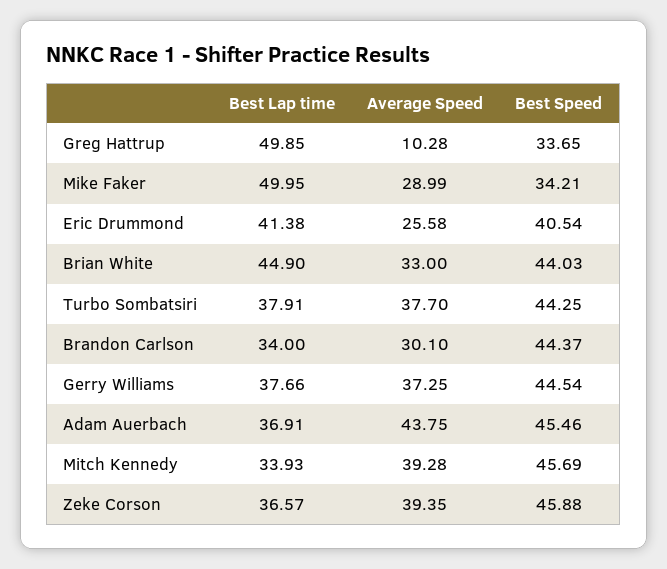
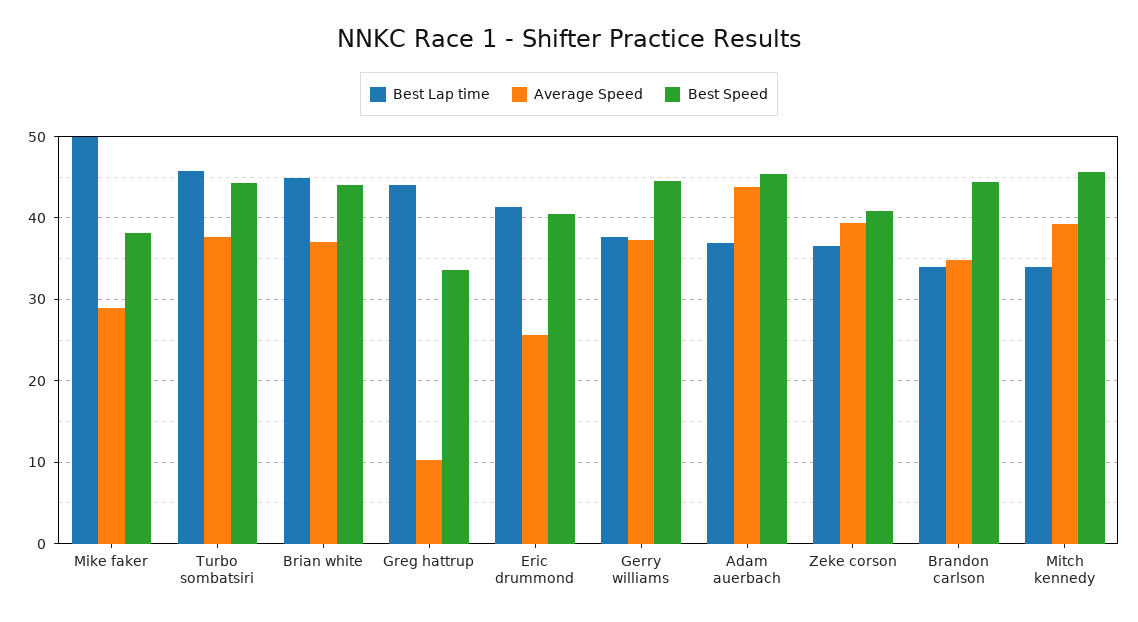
Best Lap time, Greg Hattrup: 49.85 -> 44
Best Speed, Mike Faker: 34.21 -> 38
Average Speed, Brian White: 33 -> 37
Best Lap time, Turbo Sombatsiri: 37.91 -> 46
Average Speed, Brandon Carlson: 30.1 -> 35
Best Speed, Zeke Corson: 45.88 -> 41

